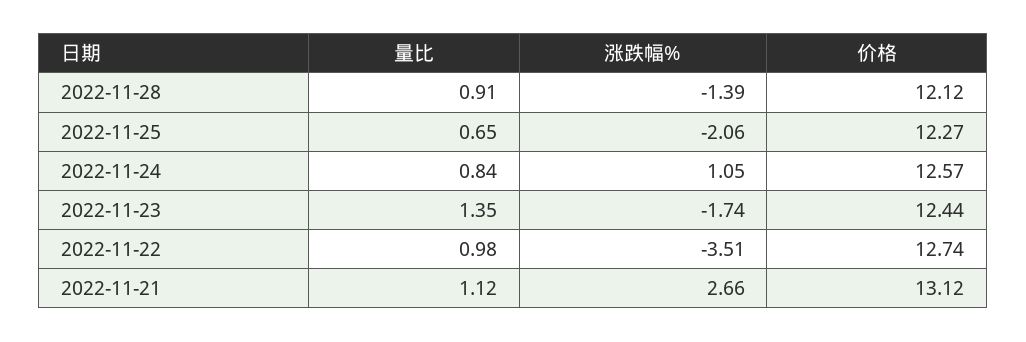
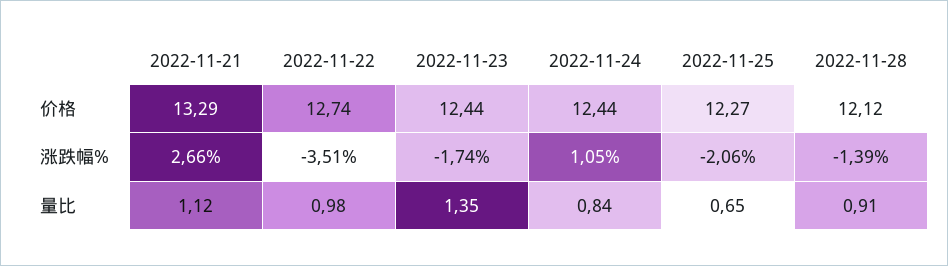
价格, 2022-11-24: 12.57 -> 12.44
价格, 2022-11-21: 13.12 -> 13.29

